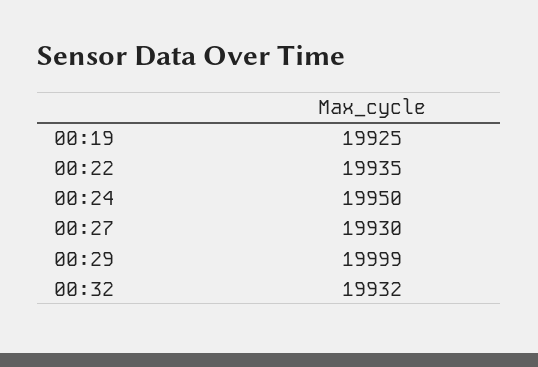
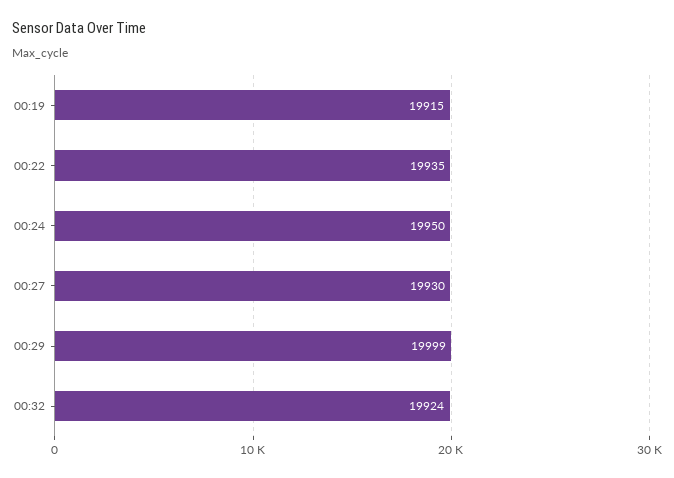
00:19: 19925 -> 19915
00:32: 19932 -> 19924

